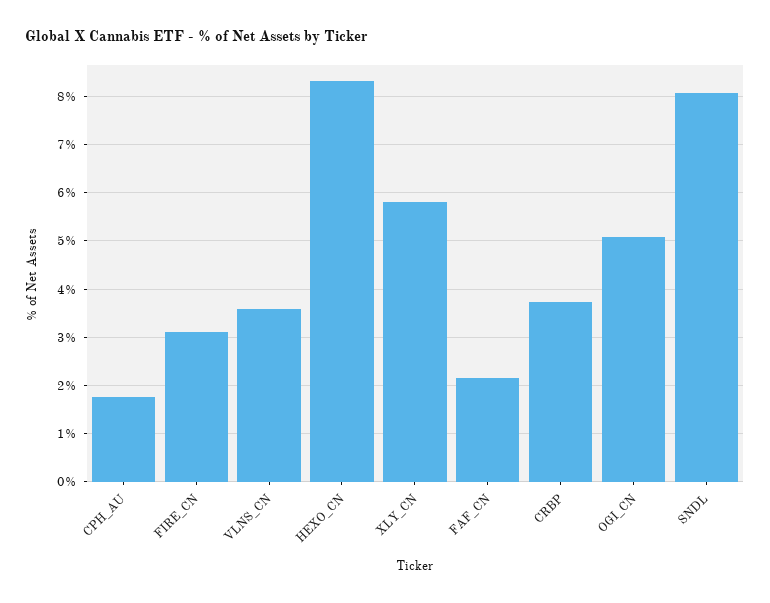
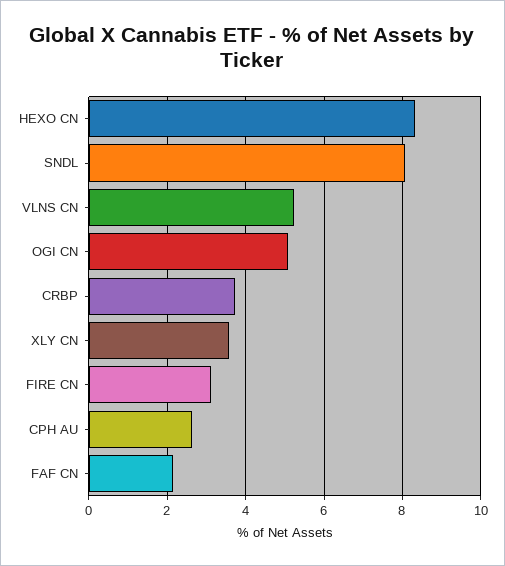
CPH_AU: 1.8 -> 2.6
VLNS_CN: 3.6 -> 5.2
XLY_CN: 5.8 -> 3.6

